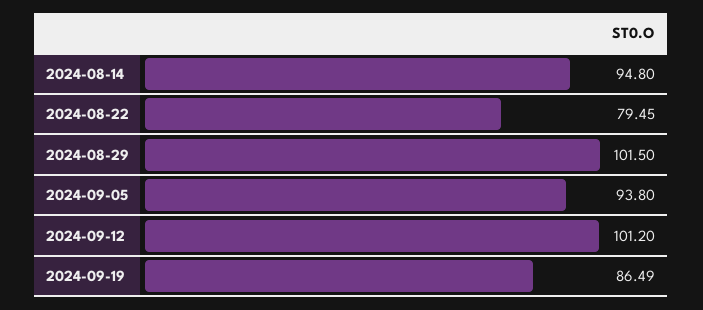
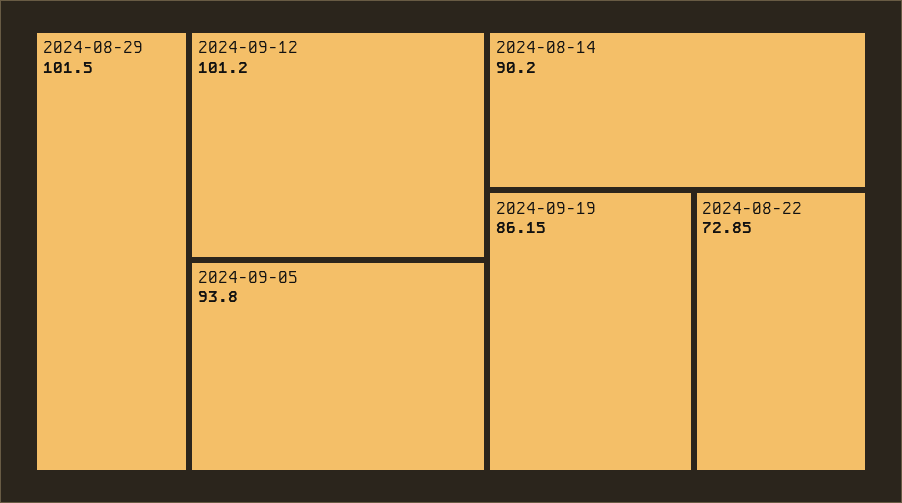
2024-08-14: 94.8 -> 90.2
2024-08-22: 79.45 -> 72.85
2024-09-19: 86.49 -> 86.15

